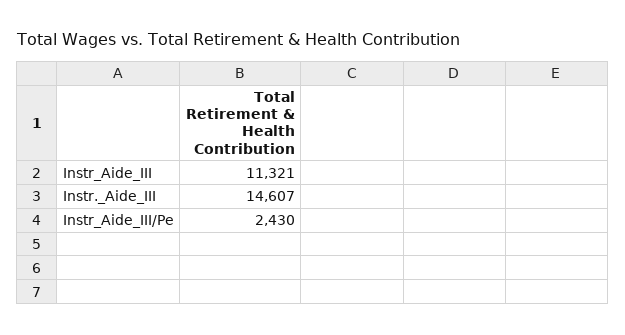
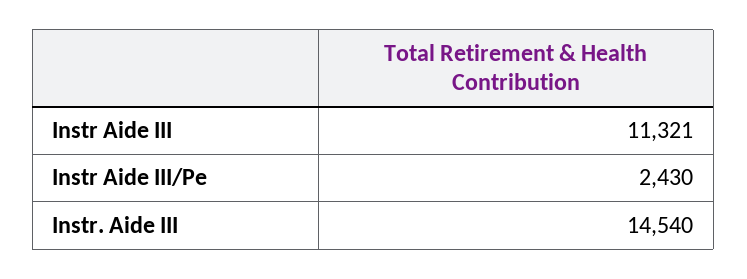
Instr._Aide_III: 14607 -> 14540

